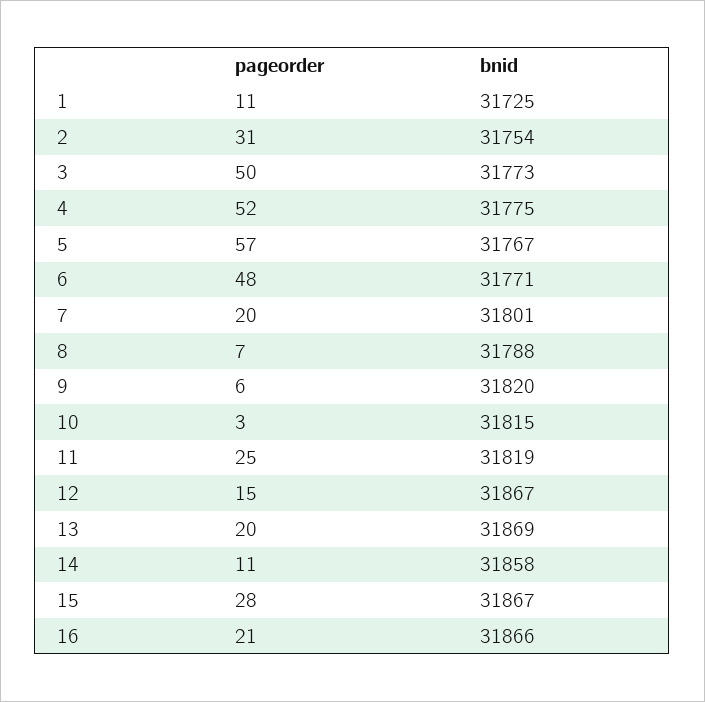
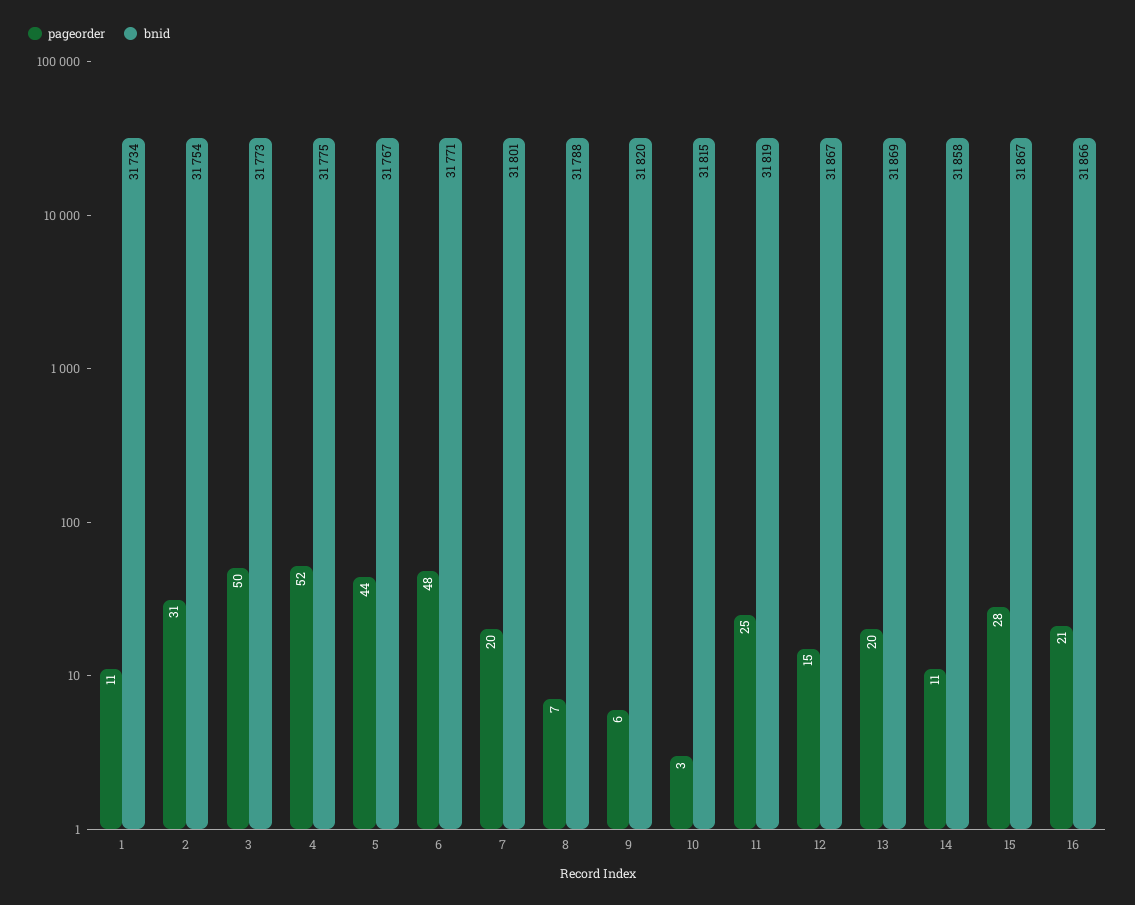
bnid, 1: 31725 -> 31734
pageorder, 5: 57 -> 44

